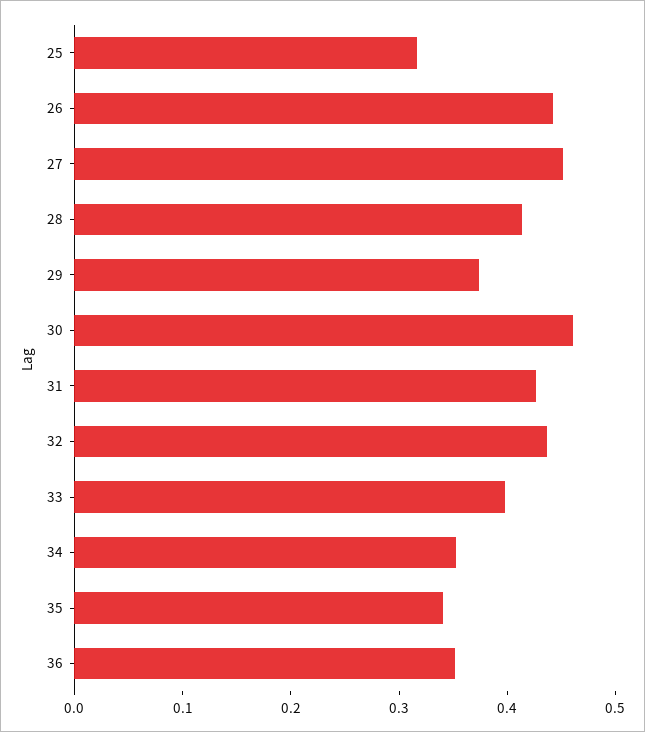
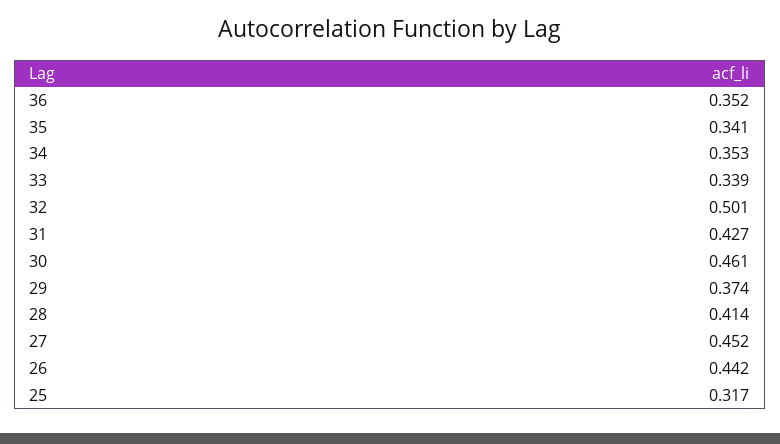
32: 0.44 -> 0.501
33: 0.4 -> 0.339

